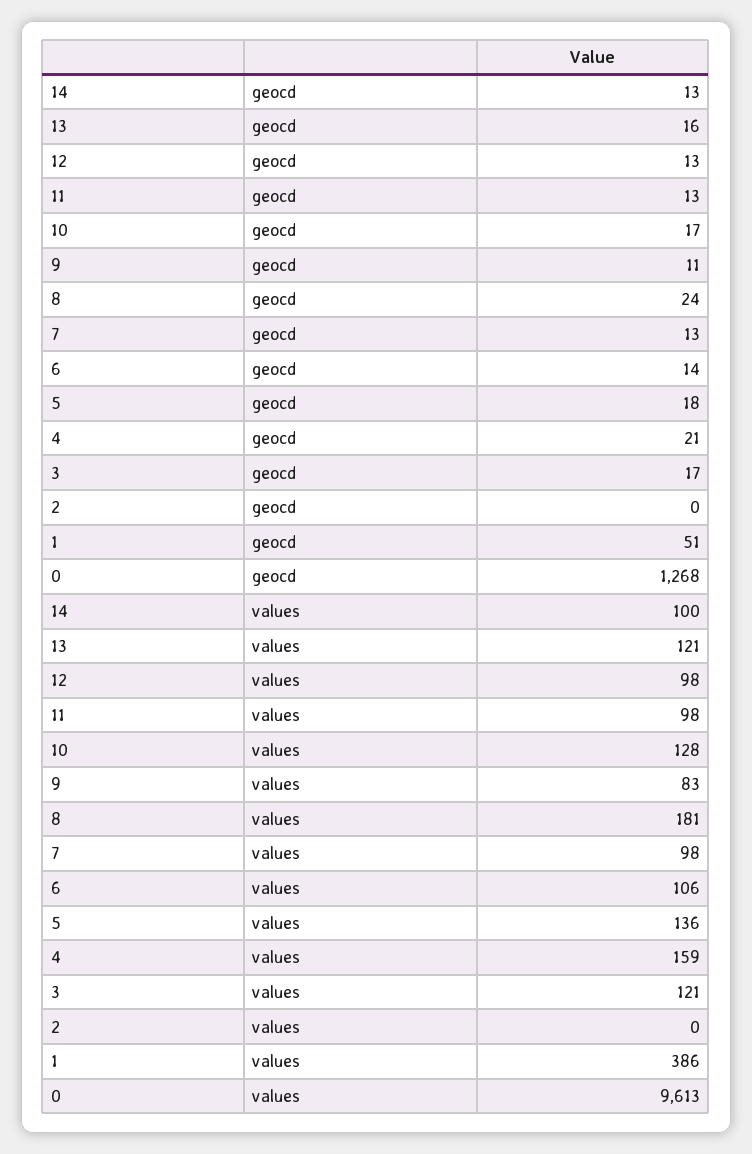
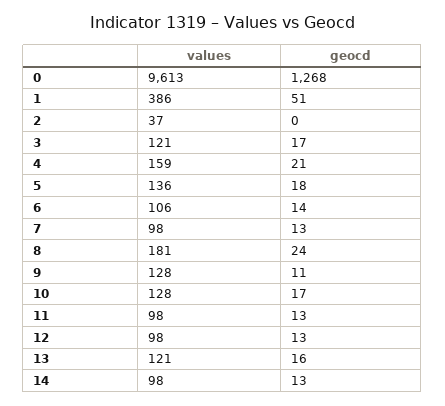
14, values: 100 -> 98
9, values: 83 -> 128
2, values: 0 -> 37

